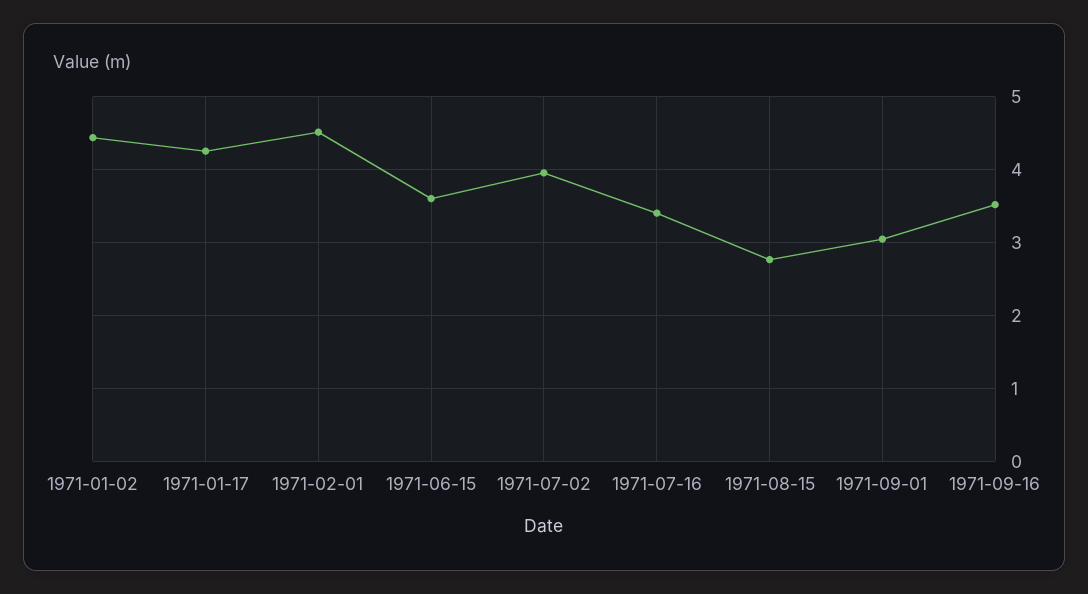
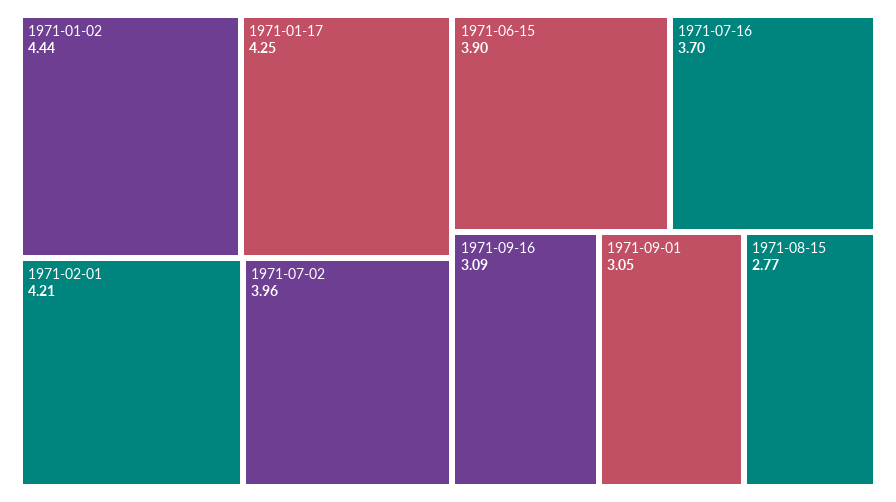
1971-02-01: 4.5 -> 4.21
1971-06-15: 3.6 -> 3.9
1971-07-16: 3.4 -> 3.7
1971-09-16: 3.5 -> 3.09

